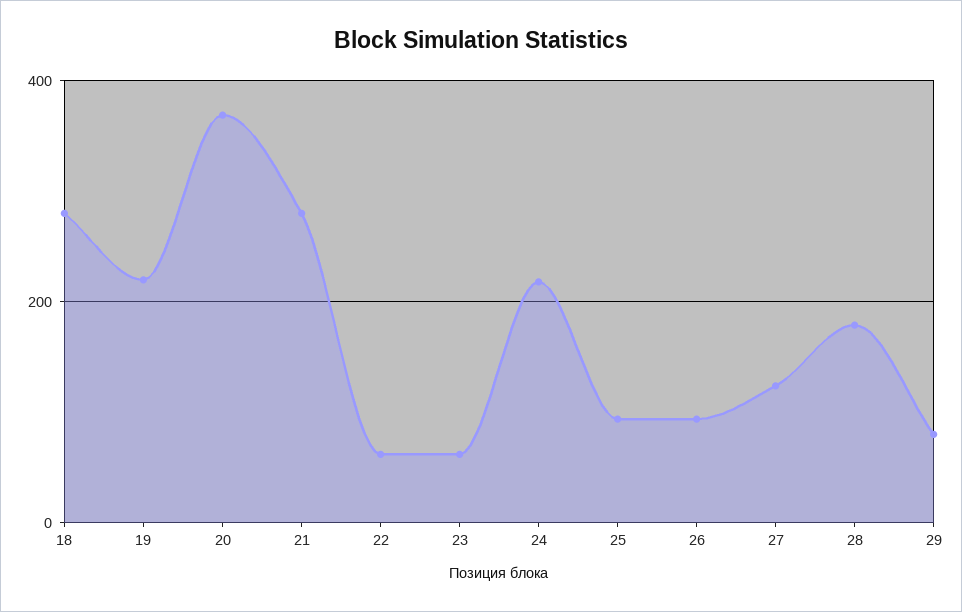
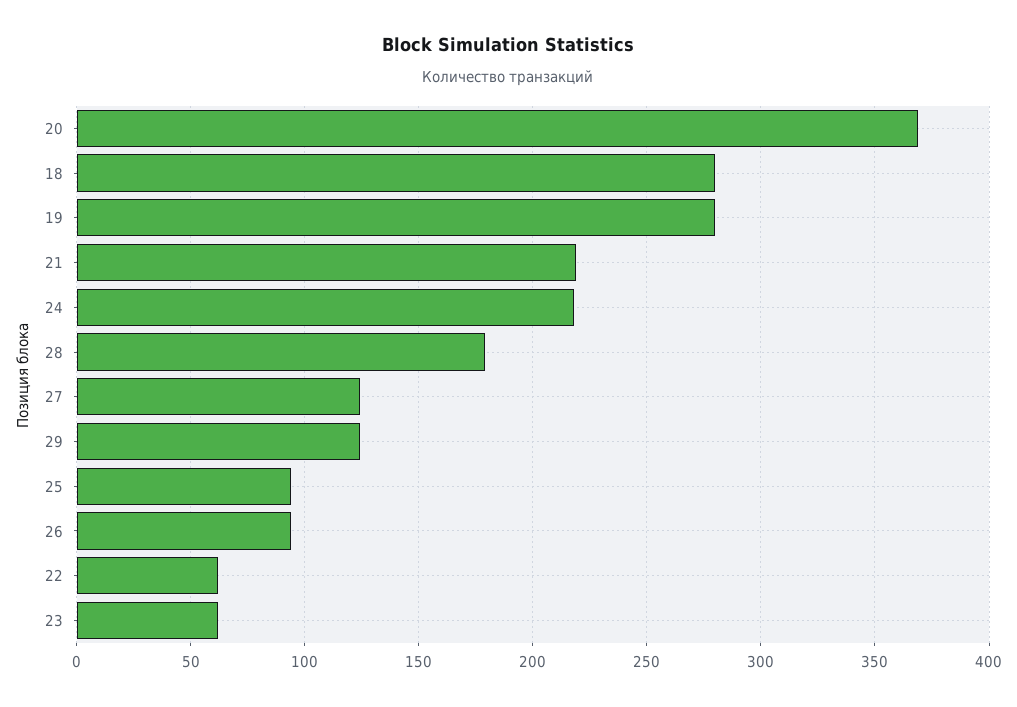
19: 220 -> 280
21: 280 -> 220
29: 80 -> 125

